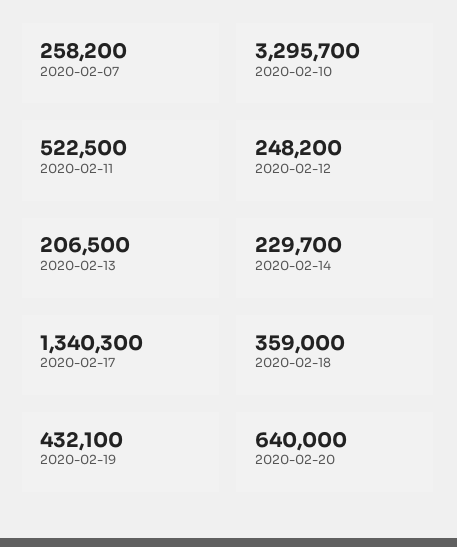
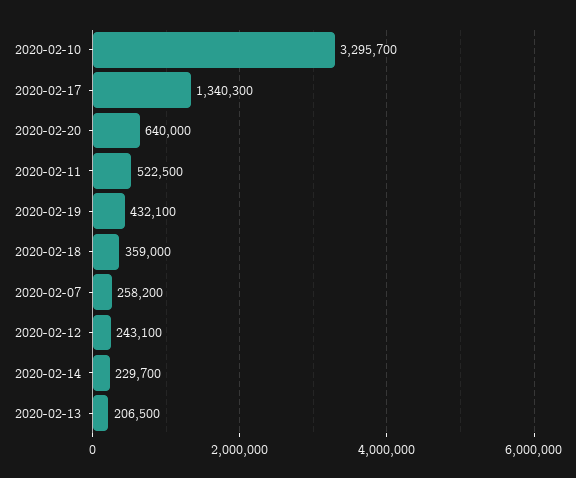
2020-02-12: 248200 -> 243100

